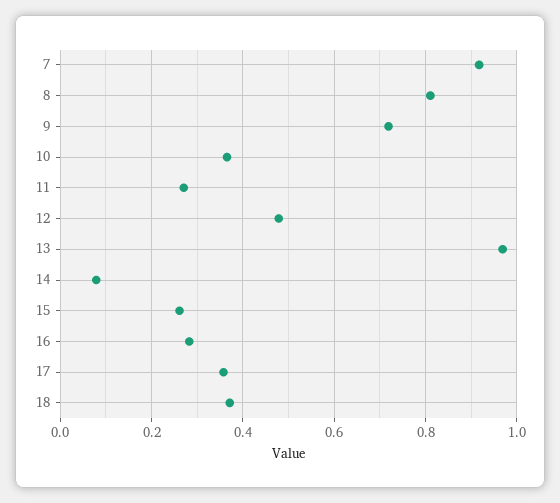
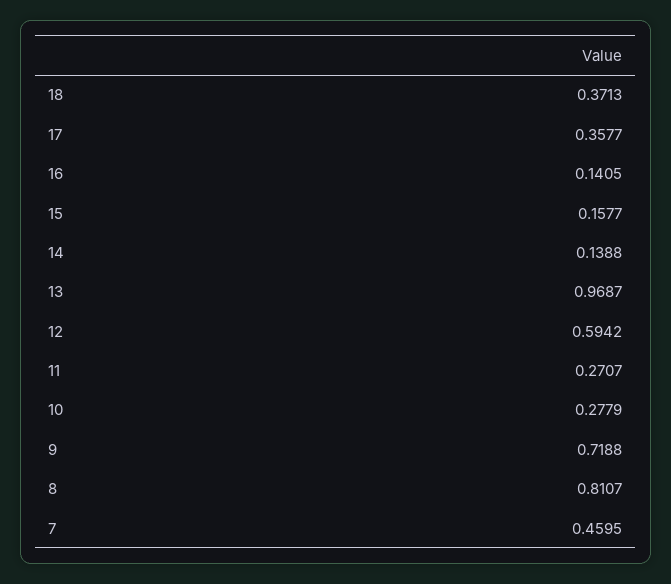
7: 0.92 -> 0.4595
10: 0.36 -> 0.2779
12: 0.48 -> 0.5942
14: 0.08 -> 0.1388
15: 0.26 -> 0.1577
16: 0.28 -> 0.1405

